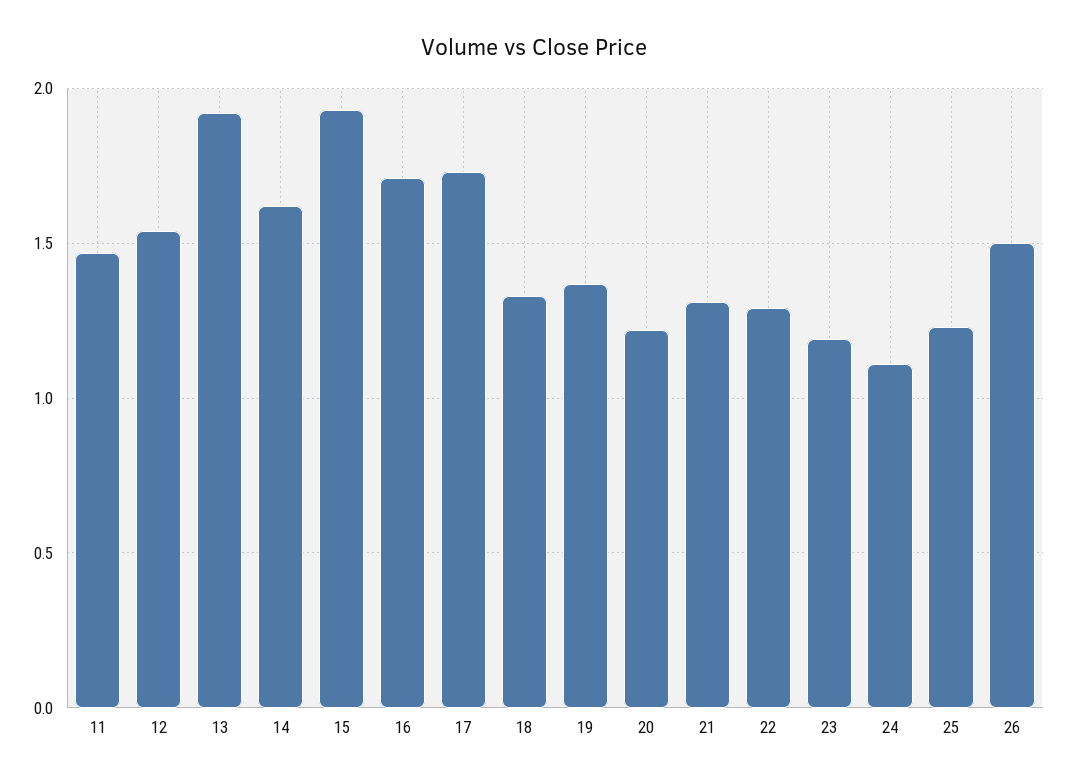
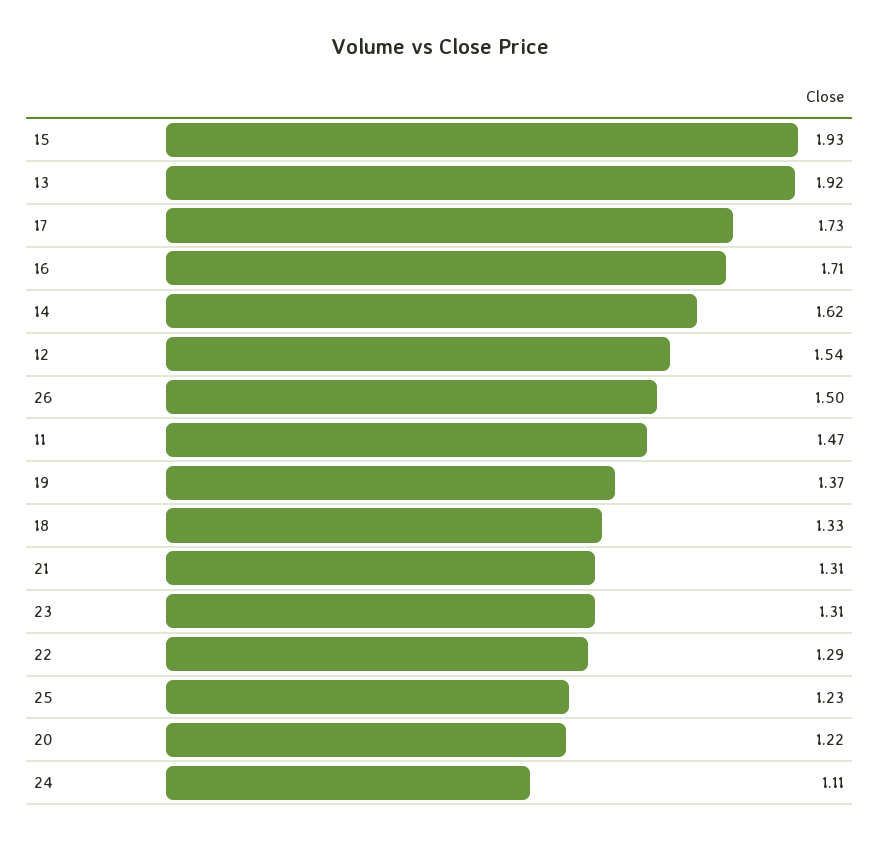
23: 1.2 -> 1.31

